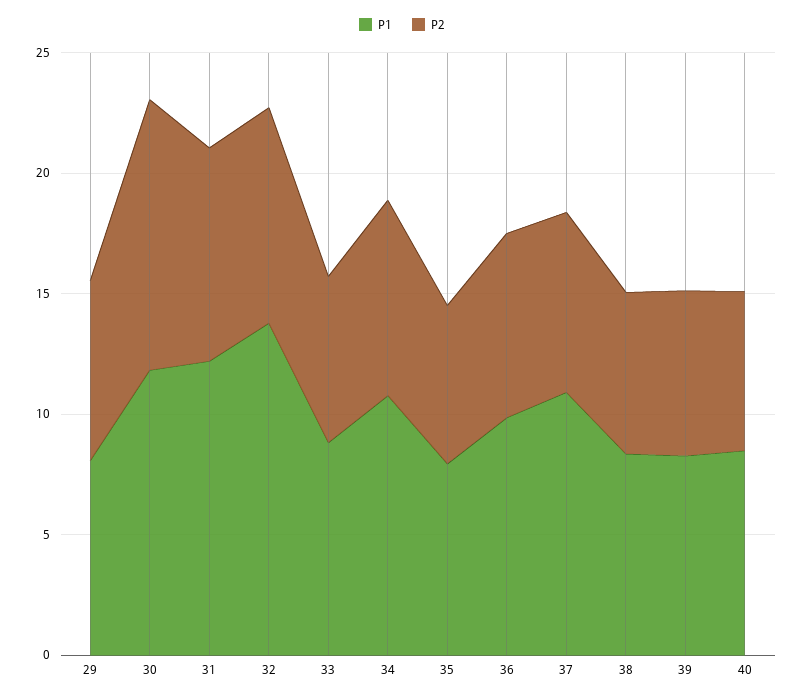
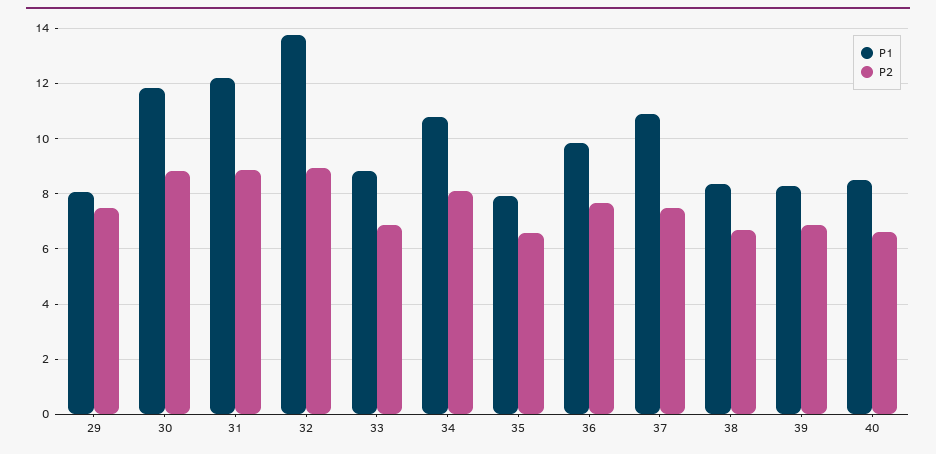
P2, 30: 11 -> 8.75

